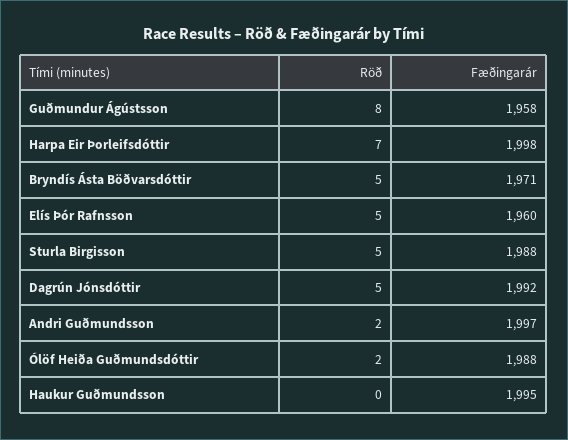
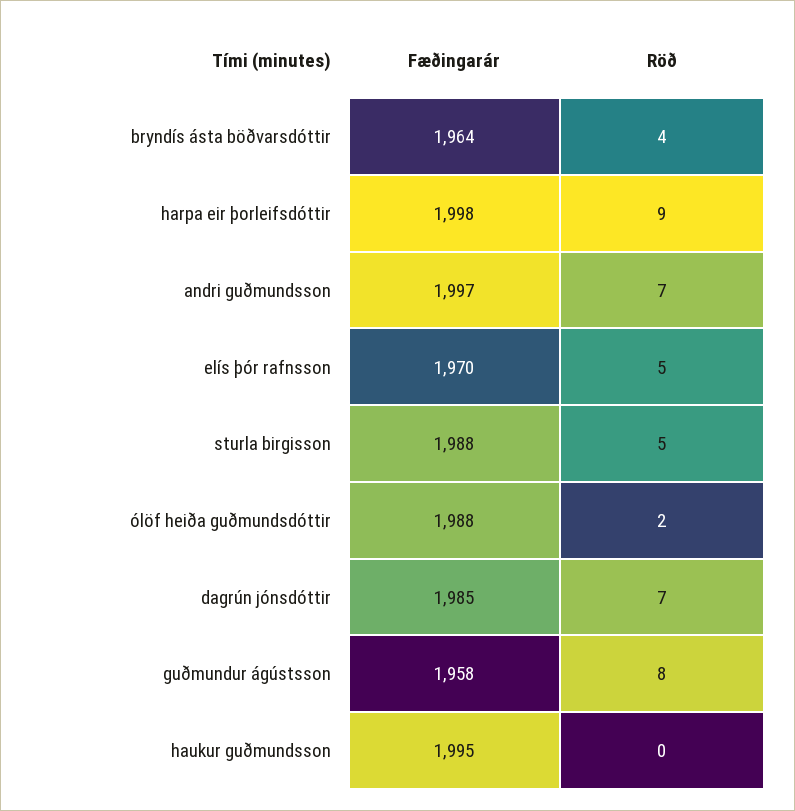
Röð, Harpa Eir Þorleifsdóttir: 7 -> 9
Röð, Bryndís Ásta Böðvarsdóttir: 5 -> 4
Fæðingarár, Bryndís Ásta Böðvarsdóttir: 1971 -> 1964
Fæðingarár, Elís Þór Rafnsson: 1960 -> 1970
Röð, Dagrún Jónsdóttir: 5 -> 7
Fæðingarár, Dagrún Jónsdóttir: 1992 -> 1985
Röð, Andri Guðmundsson: 2 -> 7

